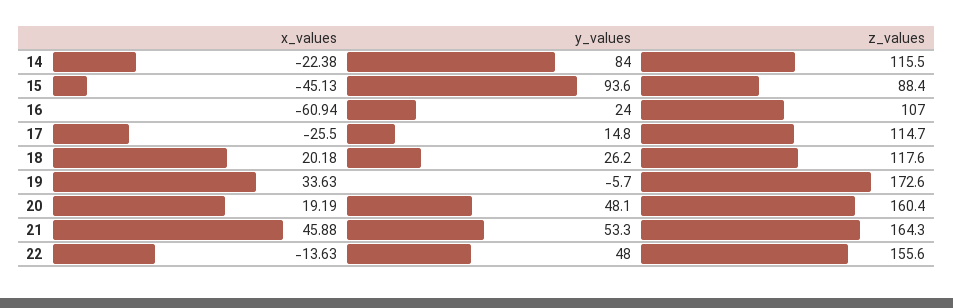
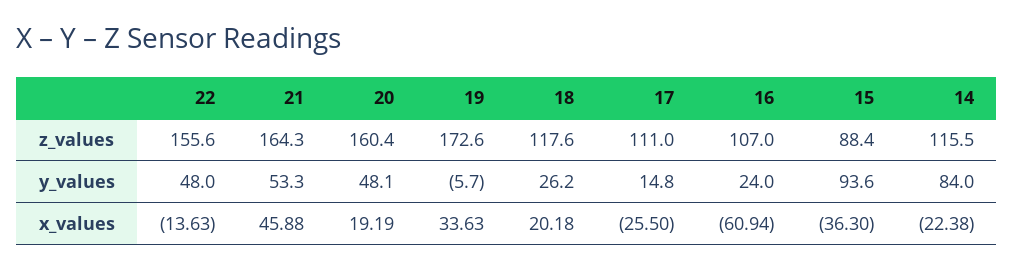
x_values, 15: -45.13 -> -36.3
z_values, 17: 114.7 -> 111

